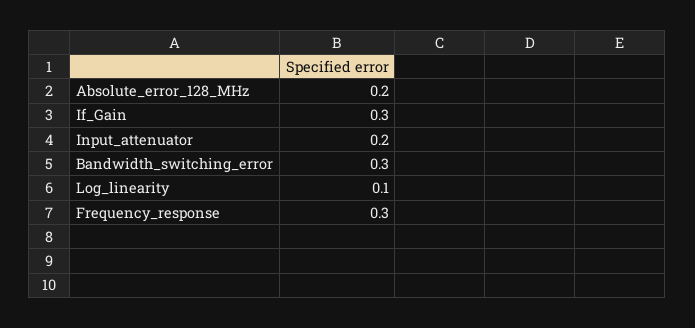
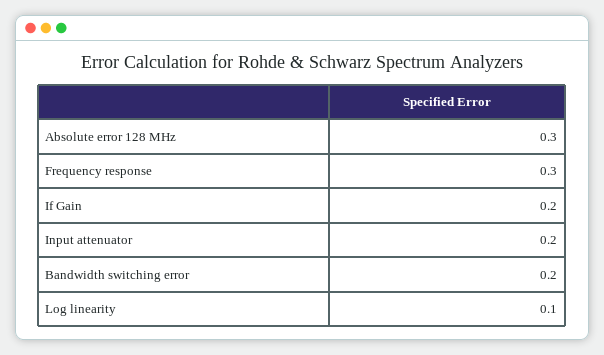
Absolute_error_128_MHz: 0.2 -> 0.3
If_Gain: 0.3 -> 0.2
Bandwidth_switching_error: 0.3 -> 0.2

